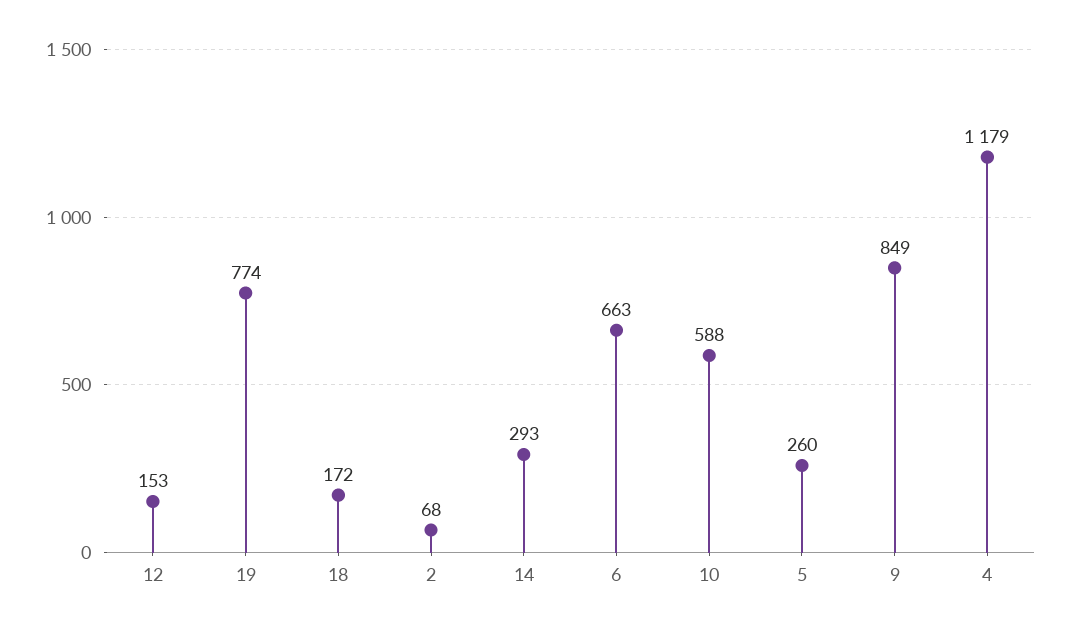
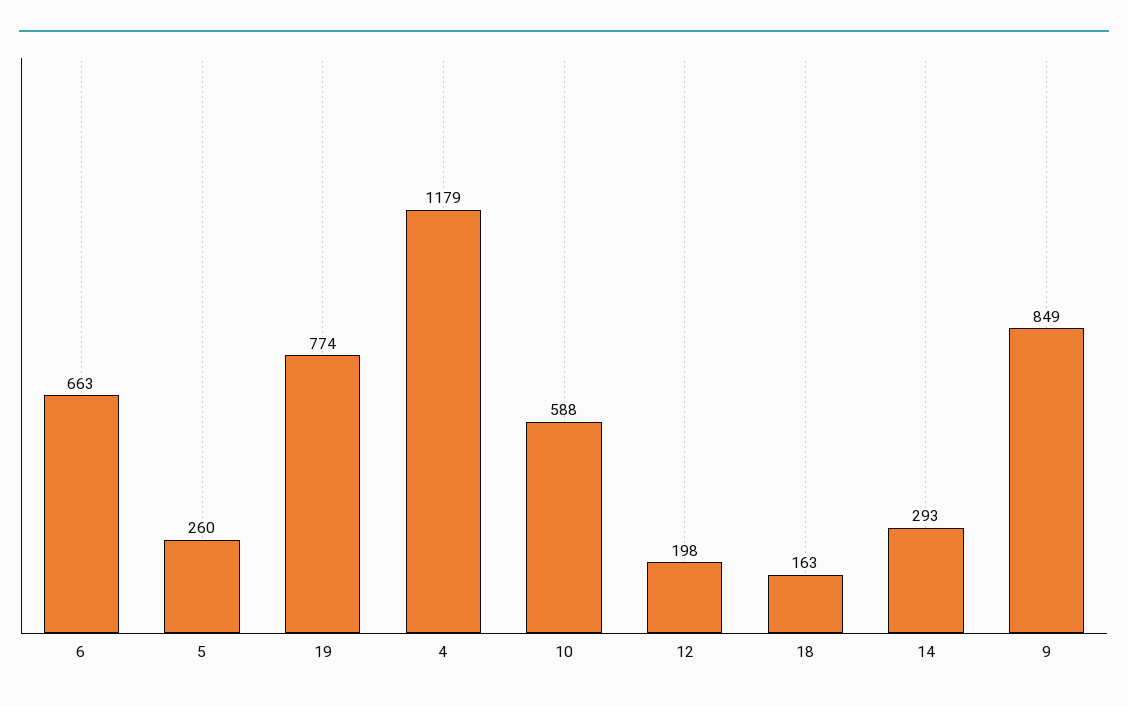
12: 153 -> 198
18: 172 -> 163
2: 68 -> none

